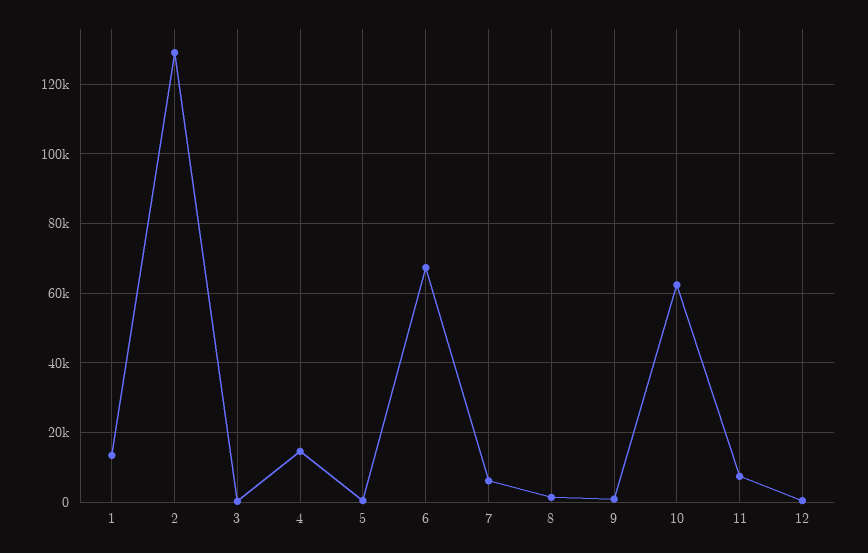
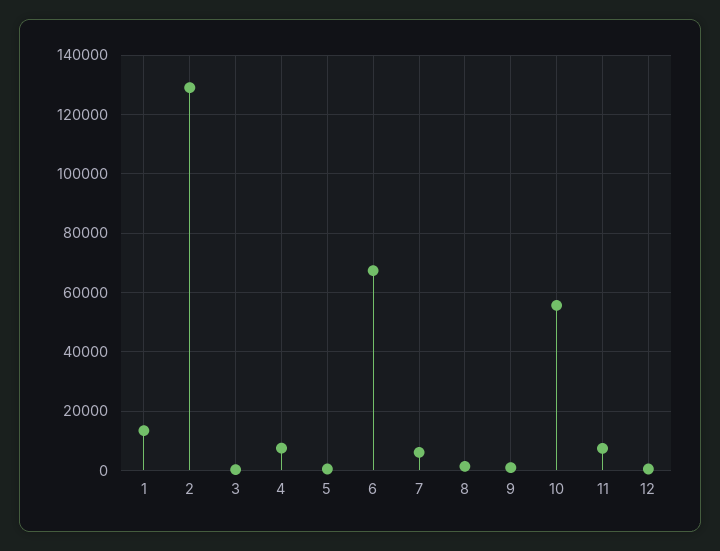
4: 14000 -> 7500
10: 62000 -> 55000

